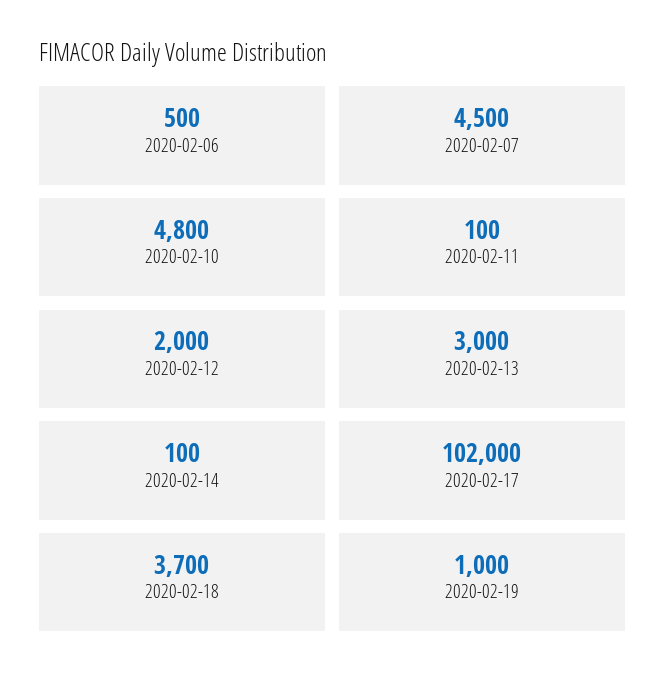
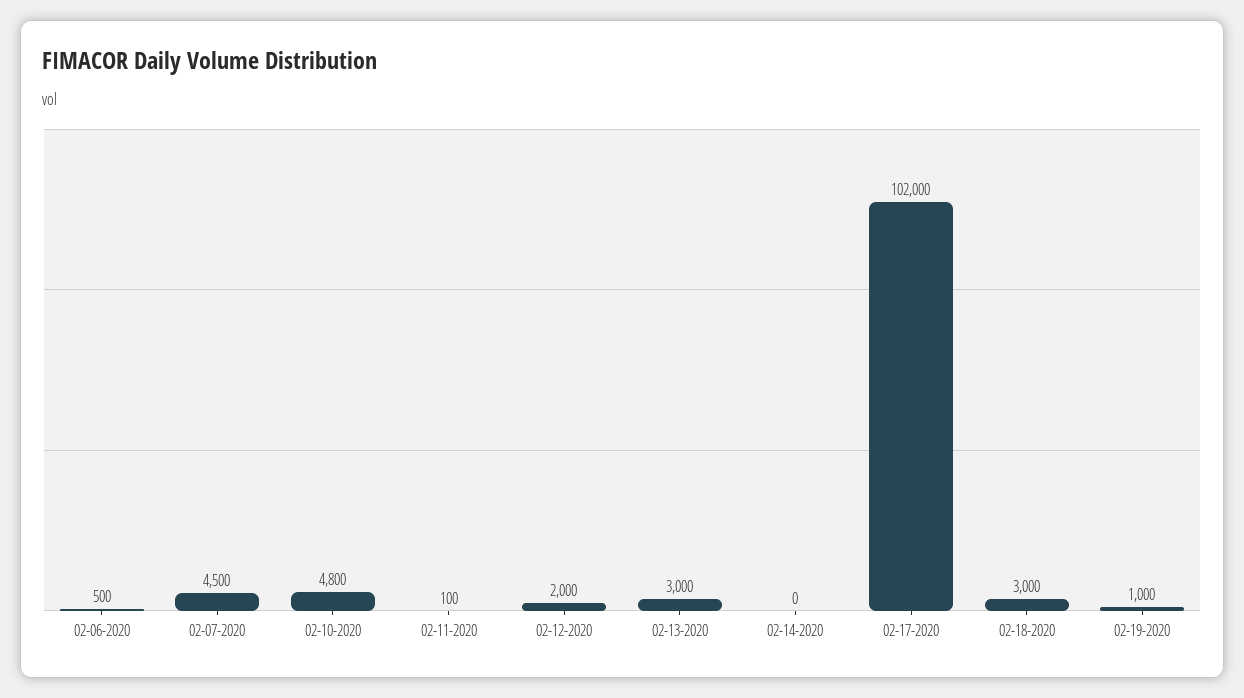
2020-02-14: 100 -> 0
2020-02-18: 3700 -> 3000

